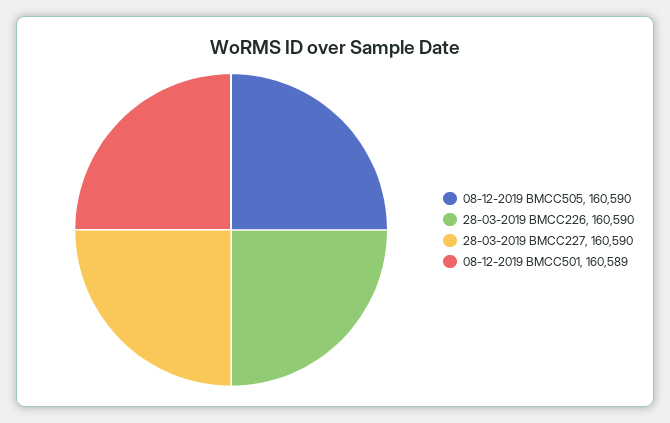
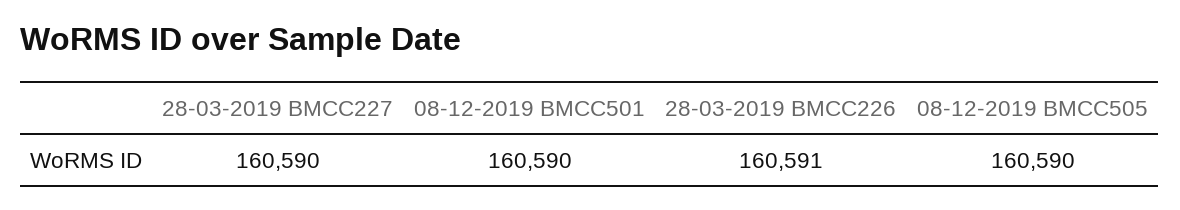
28-03-2019 BMCC226: 160590 -> 160591
08-12-2019 BMCC501: 160589 -> 160590

